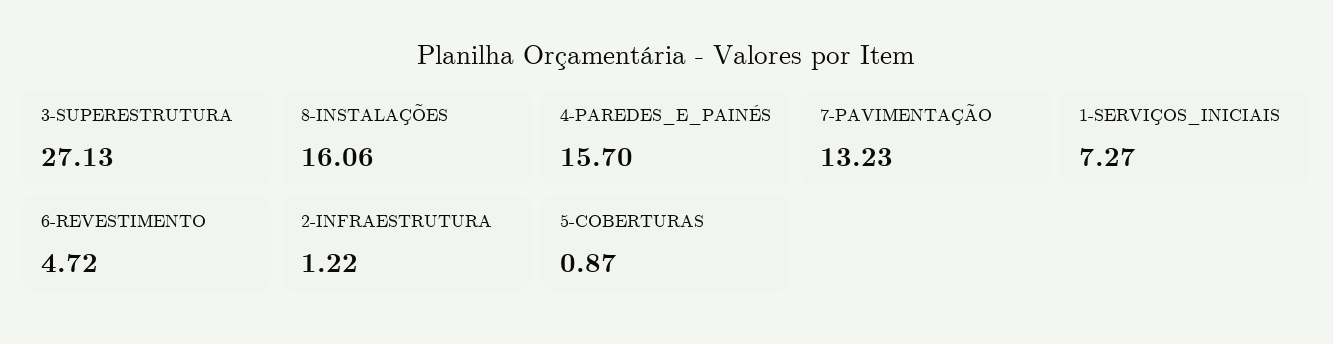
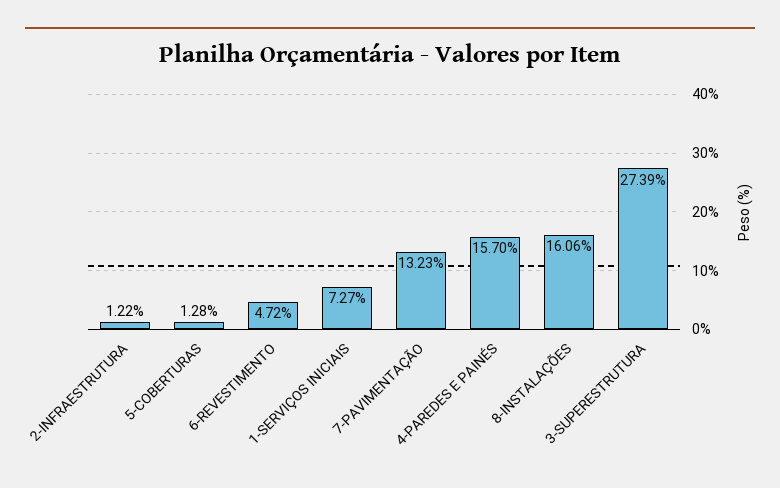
3-SUPERESTRUTURA: 27.13 -> 27.39
5-COBERTURAS: 0.87 -> 1.28

